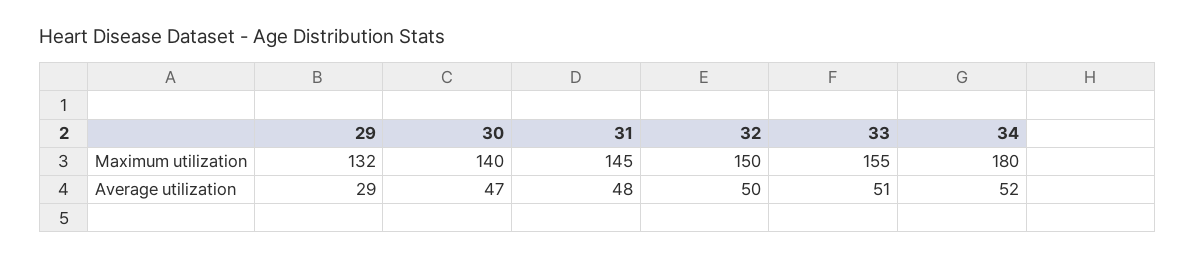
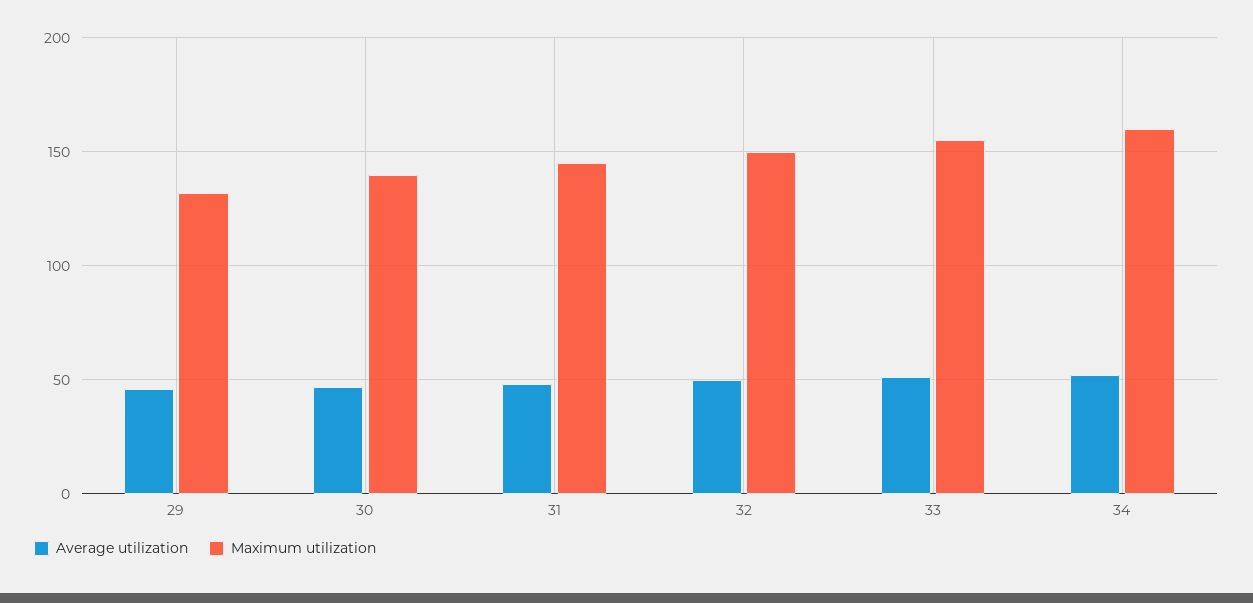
Maximum utilization, 34: 180 -> 160
Average utilization, 29: 29 -> 45

